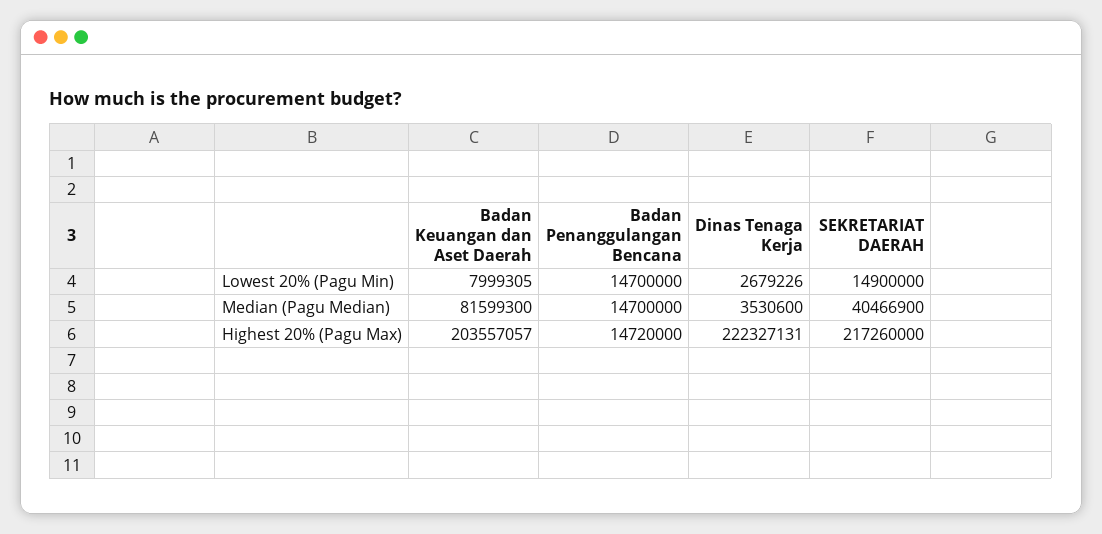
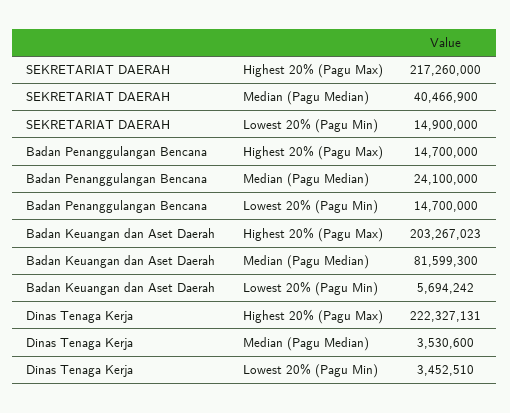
Badan Keuangan dan Aset Daerah, Lowest 20% (Pagu Min): 7999305 -> 5694242
Dinas Tenaga Kerja, Lowest 20% (Pagu Min): 2679226 -> 3452510
Badan Penanggulangan Bencana, Median (Pagu Median): 14700000 -> 24100000
Badan Keuangan dan Aset Daerah, Highest 20% (Pagu Max): 203557057 -> 203267023
Badan Penanggulangan Bencana, Highest 20% (Pagu Max): 14720000 -> 14700000

